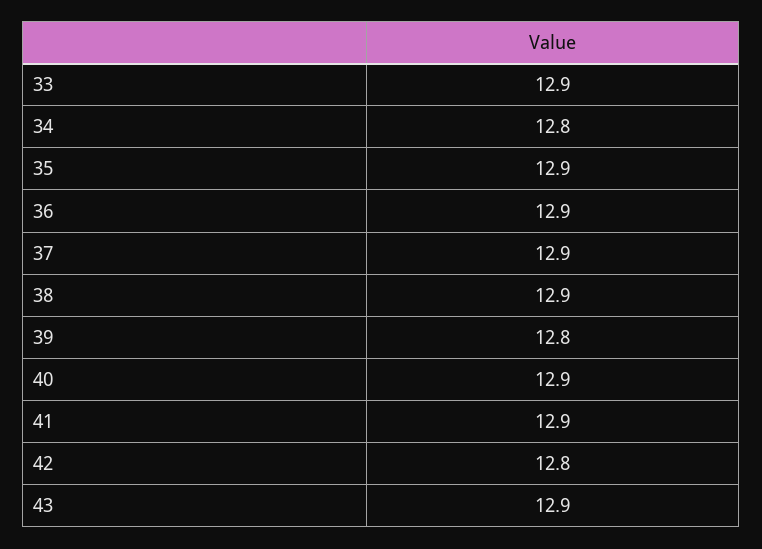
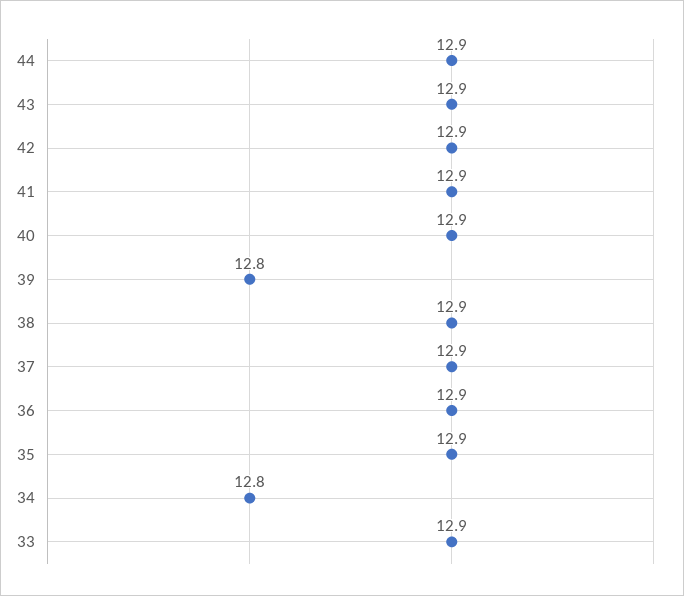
42: 12.8 -> 12.9
44: none -> 12.9

